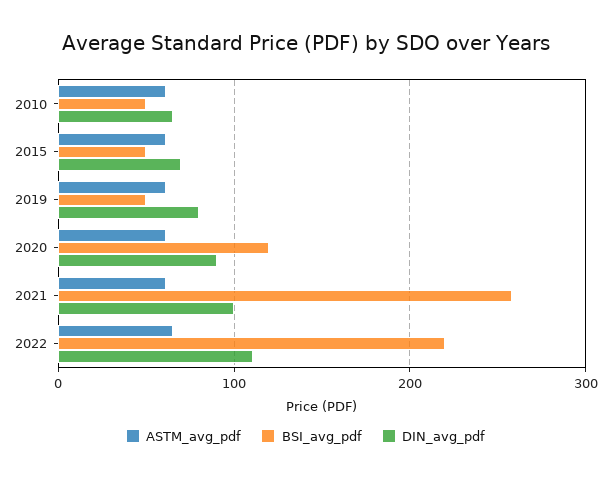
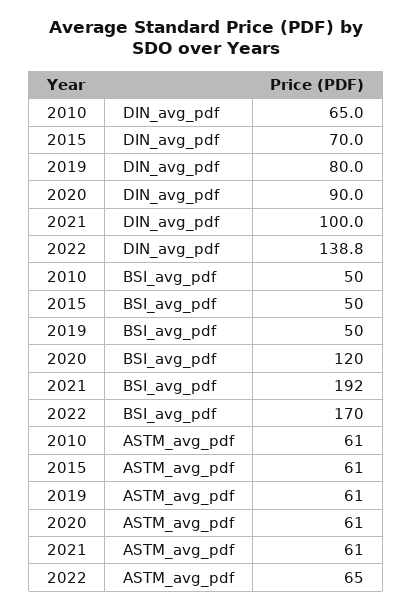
BSI_avg_pdf, 2021: 260 -> 192
BSI_avg_pdf, 2022: 220 -> 170
DIN_avg_pdf, 2022: 110 -> 138.8

